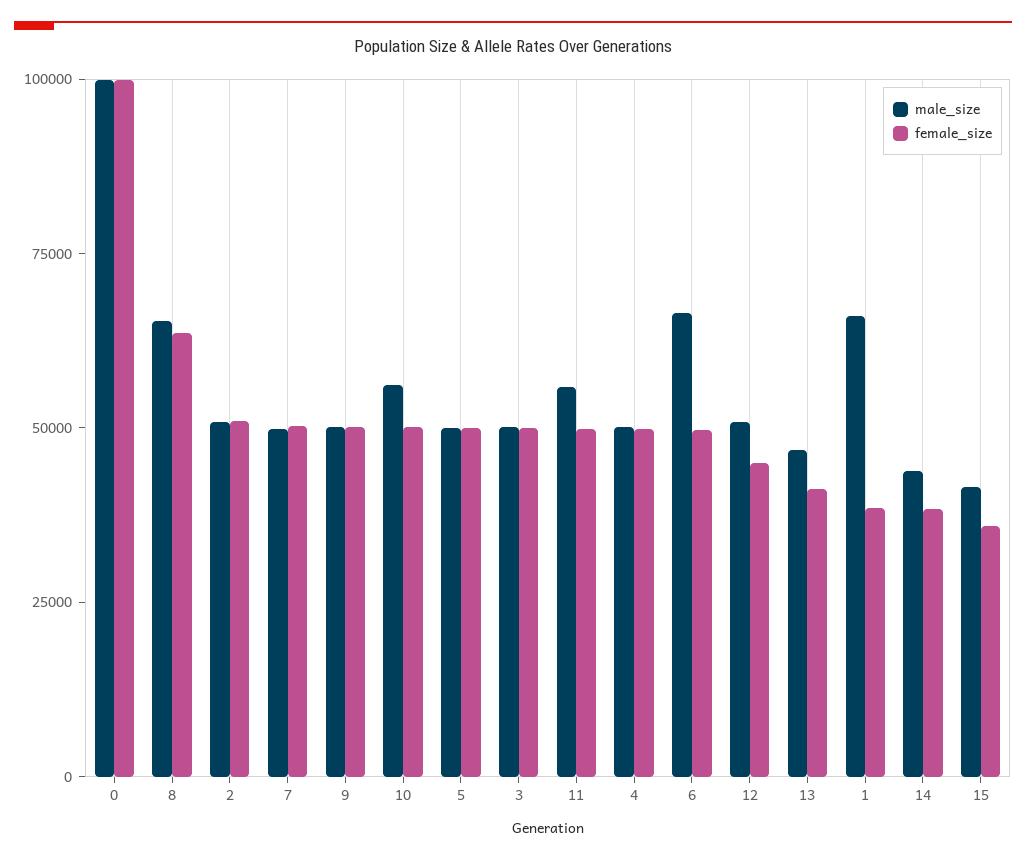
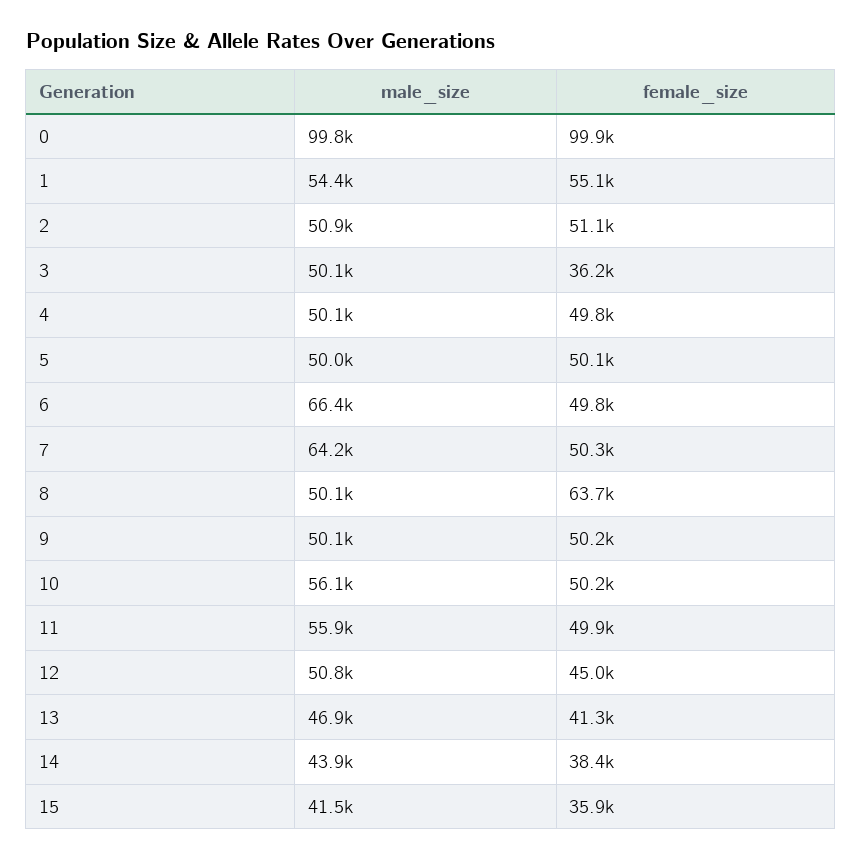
male_size, 8: 65000 -> 50100
male_size, 7: 50000 -> 64200
female_size, 3: 50000 -> 36200
male_size, 1: 65000 -> 54400
female_size, 1: 40000 -> 55100

